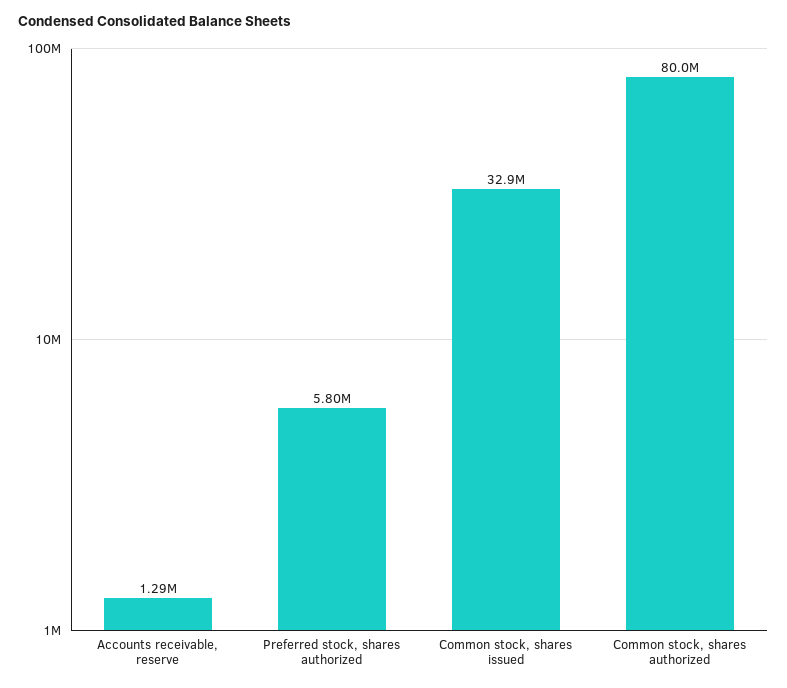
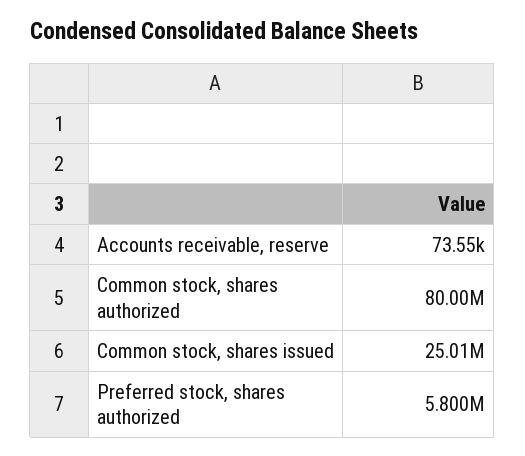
Accounts receivable, reserve: 1290000 -> 73550
Common stock, shares issued: 32900000 -> 25010000

